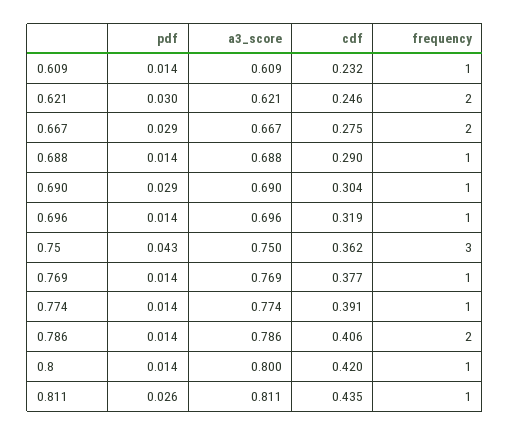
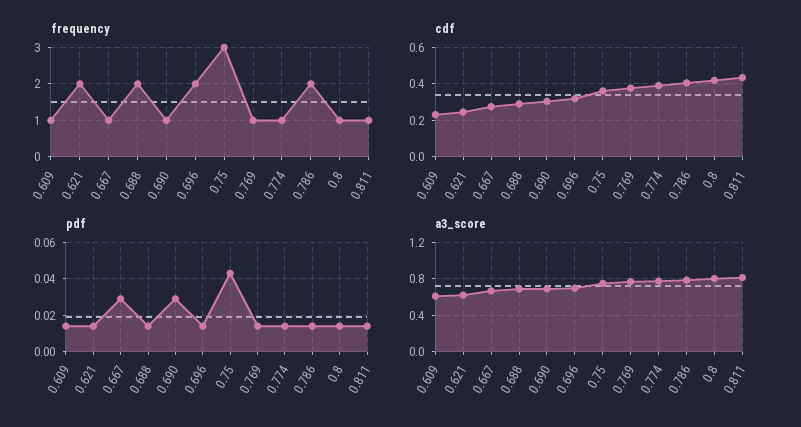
pdf, 0.621: 0.03 -> 0.015
frequency, 0.667: 2 -> 1
frequency, 0.688: 1 -> 2
frequency, 0.696: 1 -> 2
pdf, 0.811: 0.026 -> 0.015

